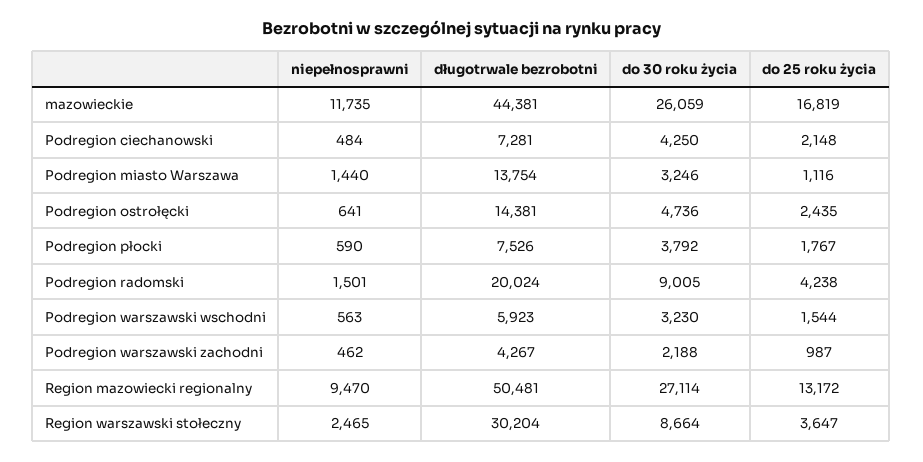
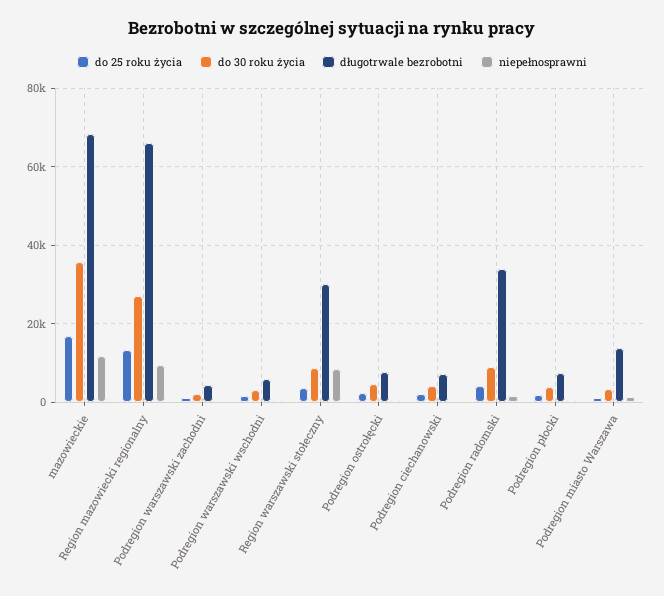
długotrwale bezrobotni, mazowieckie: 44381 -> 68000
do 30 roku życia, mazowieckie: 26059 -> 36000
długotrwale bezrobotni, Podregion ostrołęcki: 14381 -> 8000
długotrwale bezrobotni, Podregion radomski: 20024 -> 34000
długotrwale bezrobotni, Region mazowiecki regionalny: 50481 -> 66000
niepełnosprawni, Region warszawski stołeczny: 2465 -> 8000

